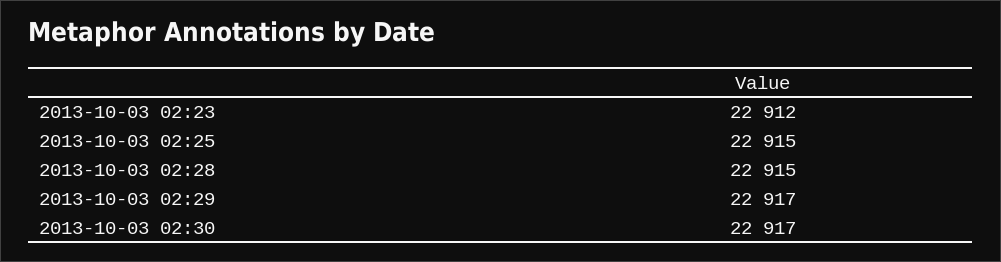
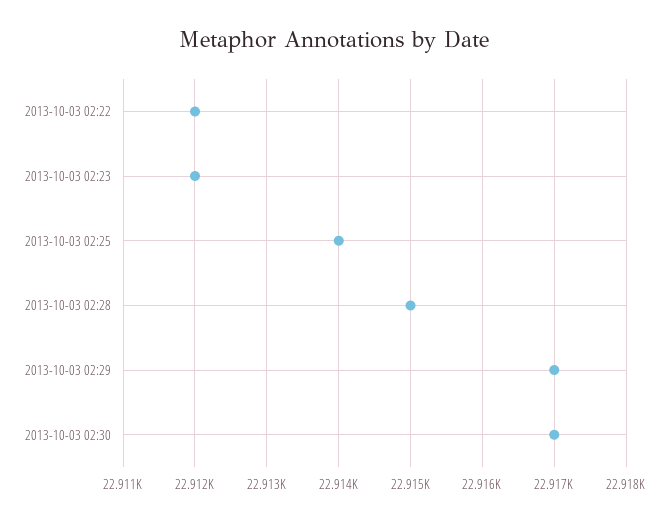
2013-10-03 02:25: 22915 -> 22914
2013-10-03 02:22: none -> 22912

